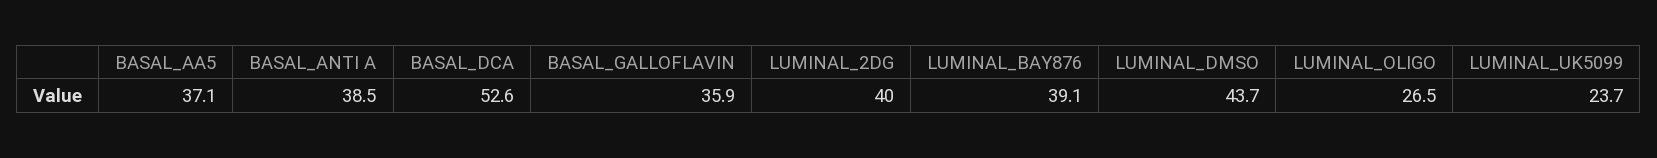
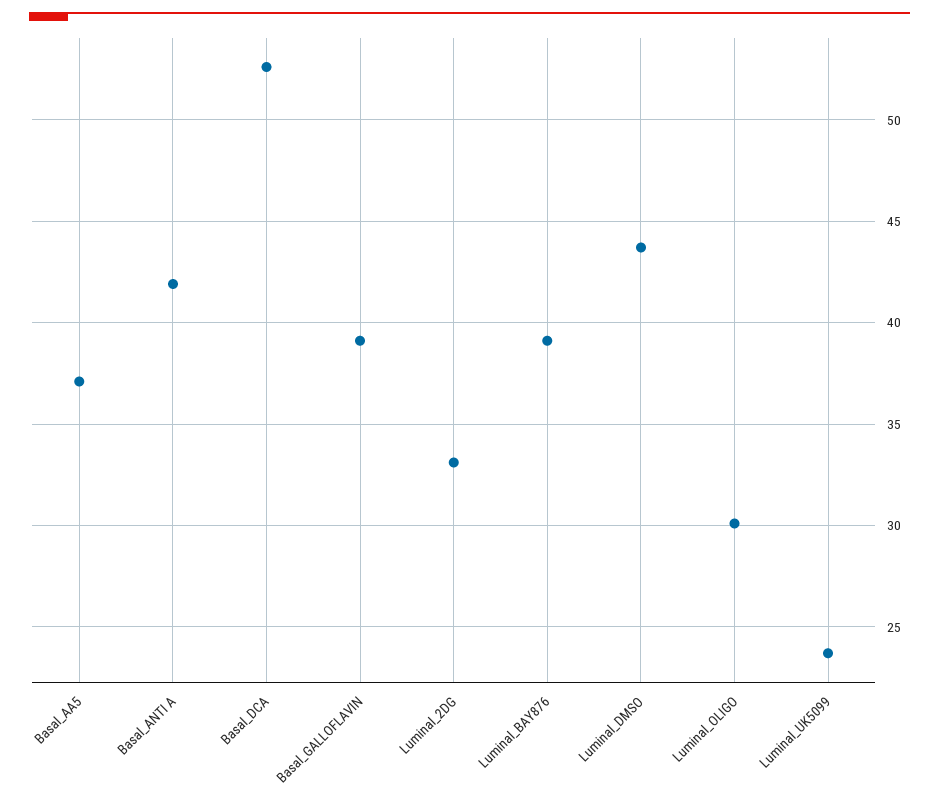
BASAL_ANTI A: 38.5 -> 42
BASAL_GALLOFLAVIN: 35.9 -> 39
LUMINAL_2DG: 40 -> 33
LUMINAL_OLIGO: 26.5 -> 30

